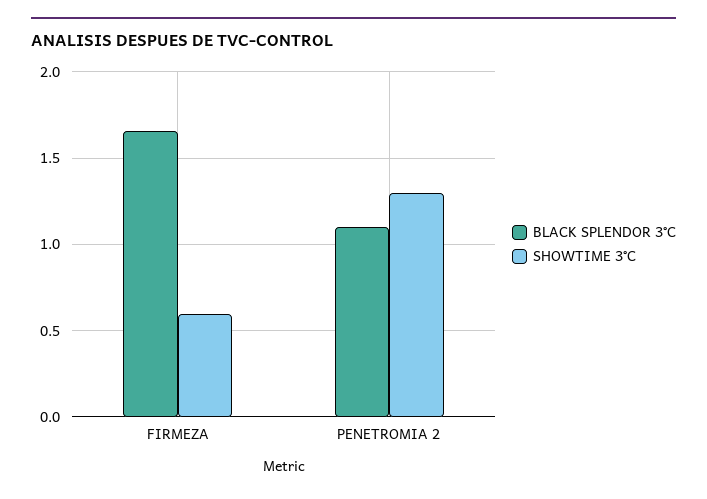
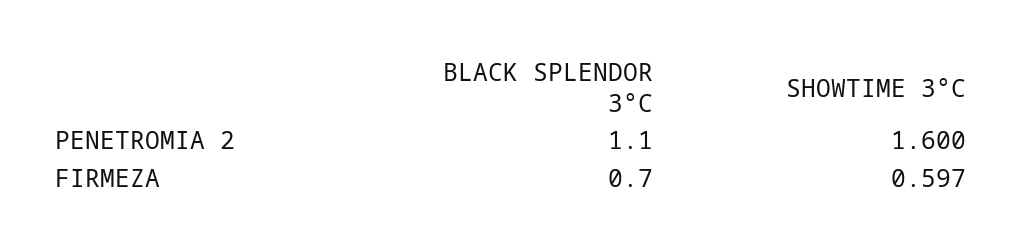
BLACK SPLENDOR 3°C, FIRMEZA: 1.65 -> 0.7
SHOWTIME 3°C, PENETROMIA 2: 1.3 -> 1.6

